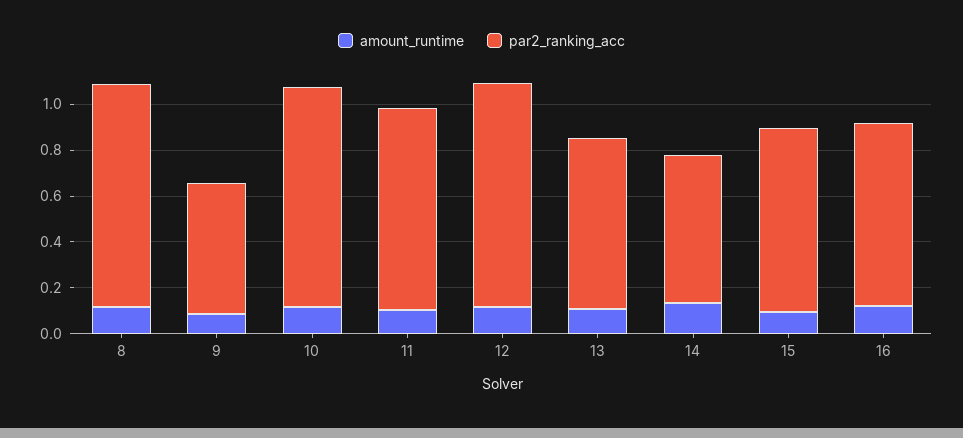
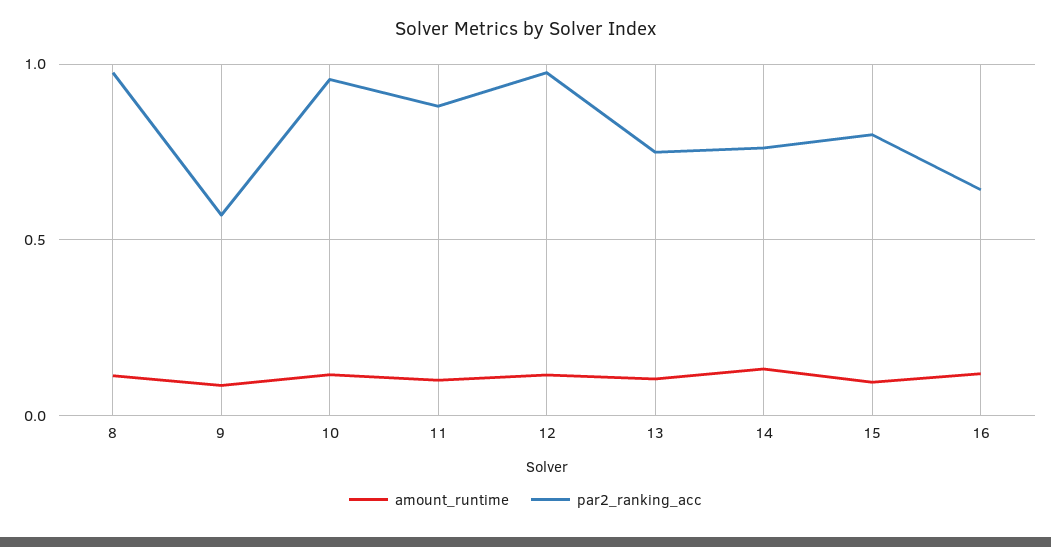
par2_ranking_acc, 14: 0.65 -> 0.75
par2_ranking_acc, 16: 0.8 -> 0.65

